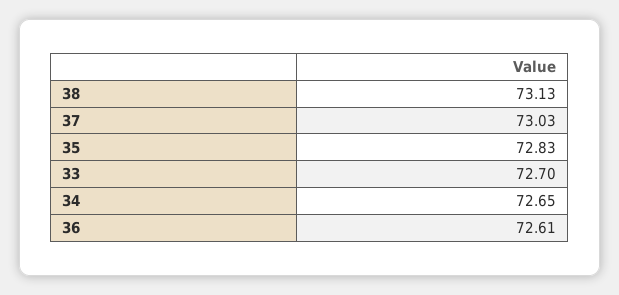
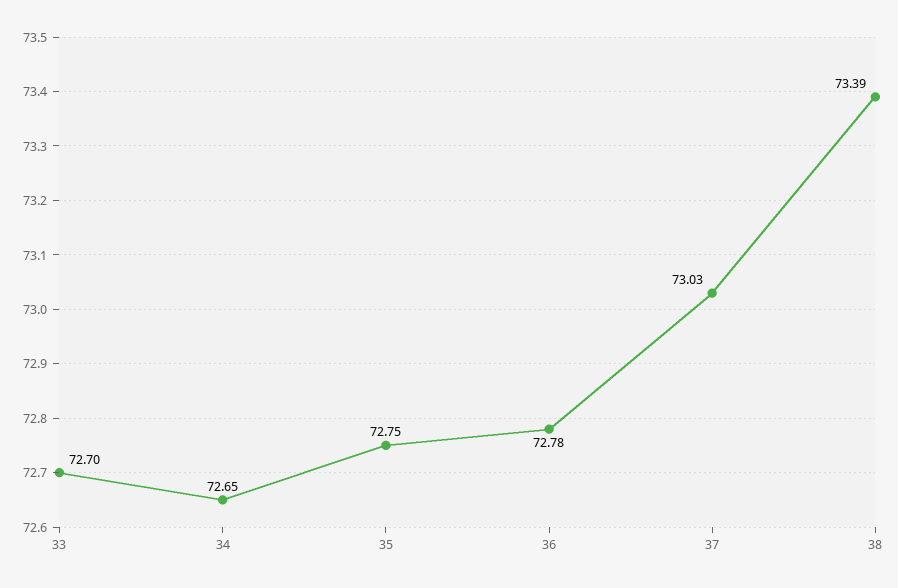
38: 73.13 -> 73.39
35: 72.83 -> 72.75
36: 72.61 -> 72.78

